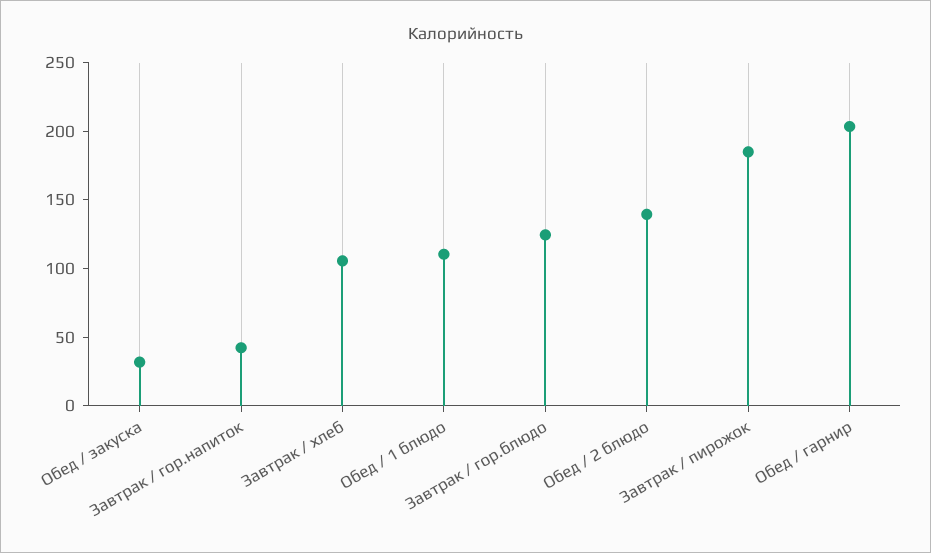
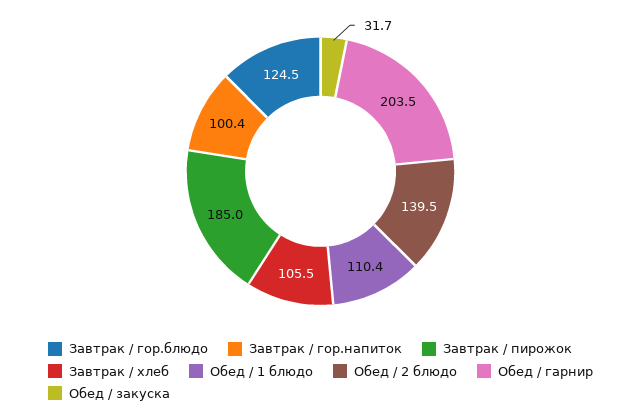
Завтрак / гор.напиток: 40 -> 100.4

